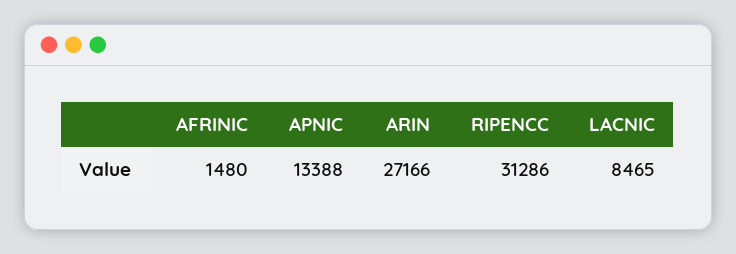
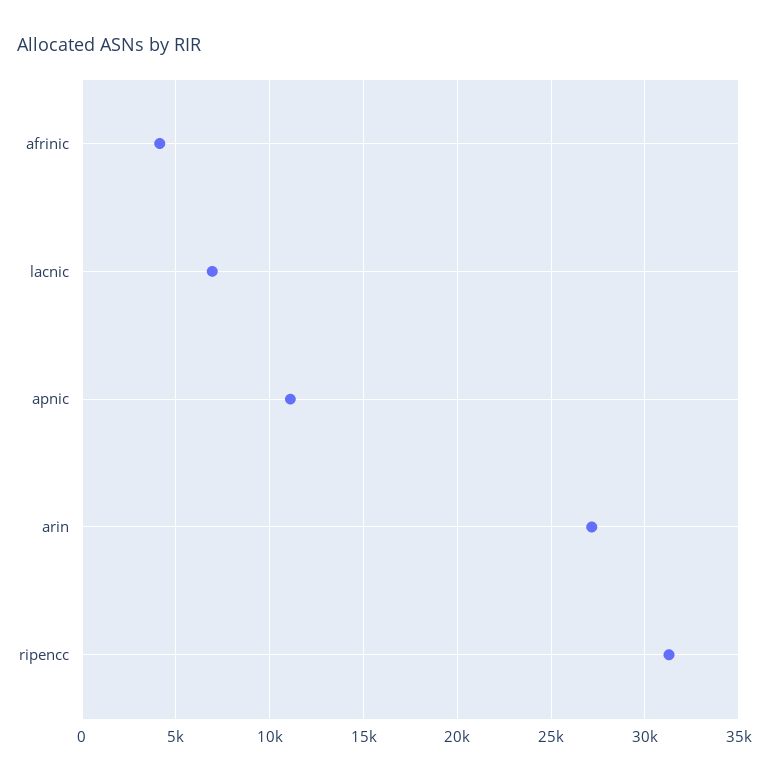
AFRINIC: 1480 -> 4000
APNIC: 13388 -> 11000
LACNIC: 8465 -> 7000

